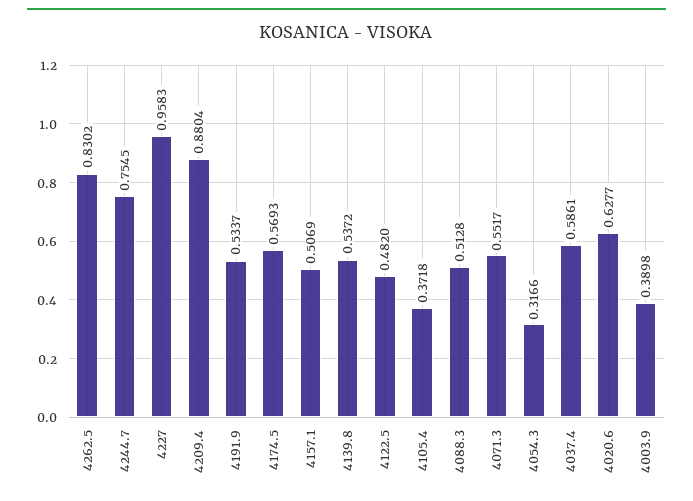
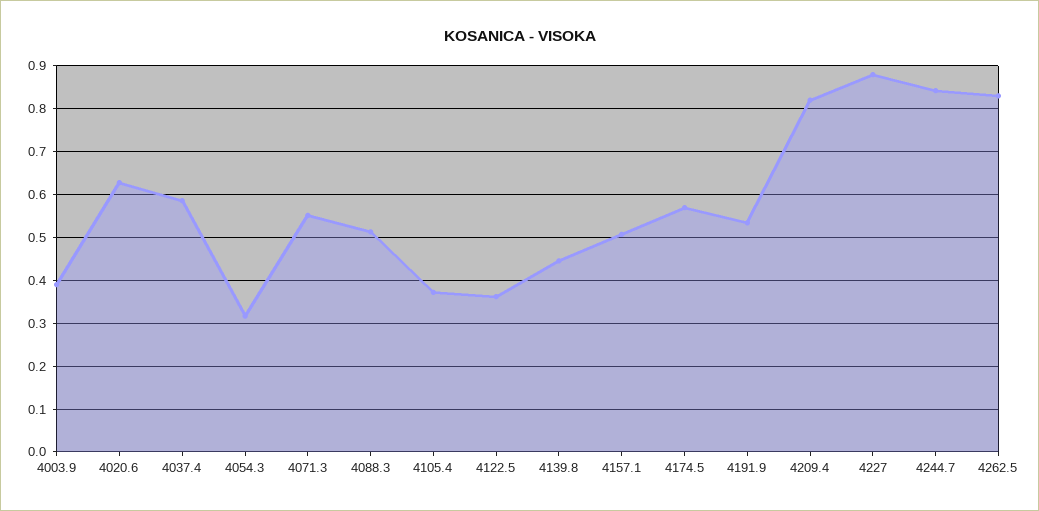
4244.7: 0.7545 -> 0.84
4227: 0.9583 -> 0.88
4209.4: 0.8804 -> 0.82
4139.8: 0.5372 -> 0.44
4122.5: 0.482 -> 0.36

